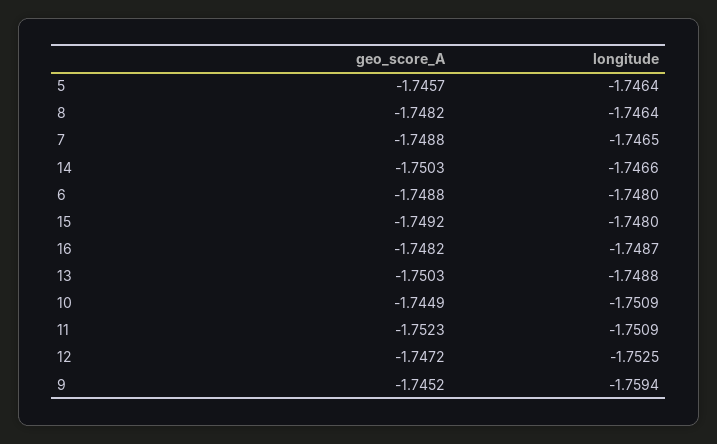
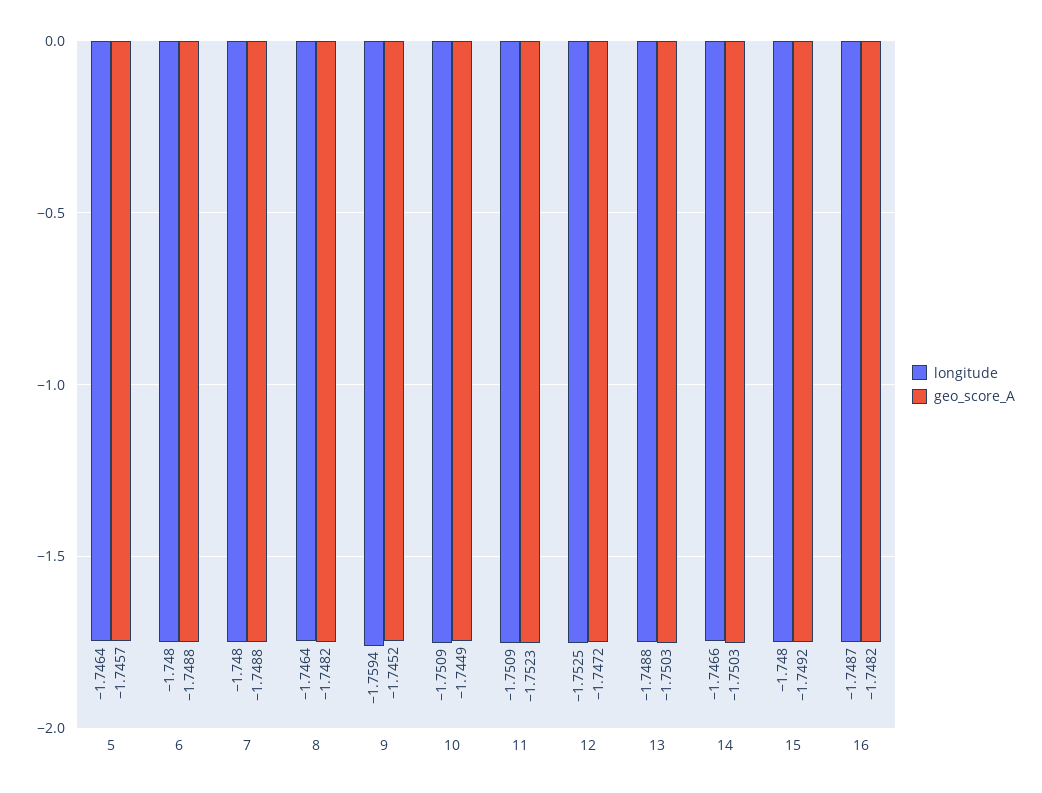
longitude, 7: -1.7465 -> -1.748

